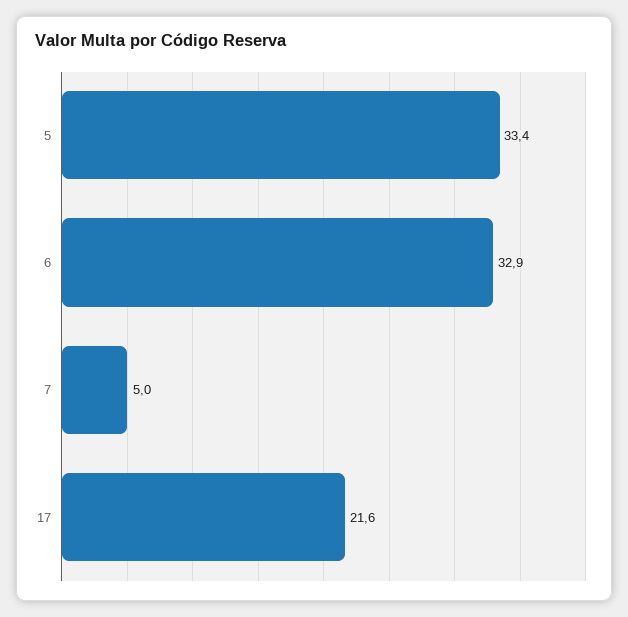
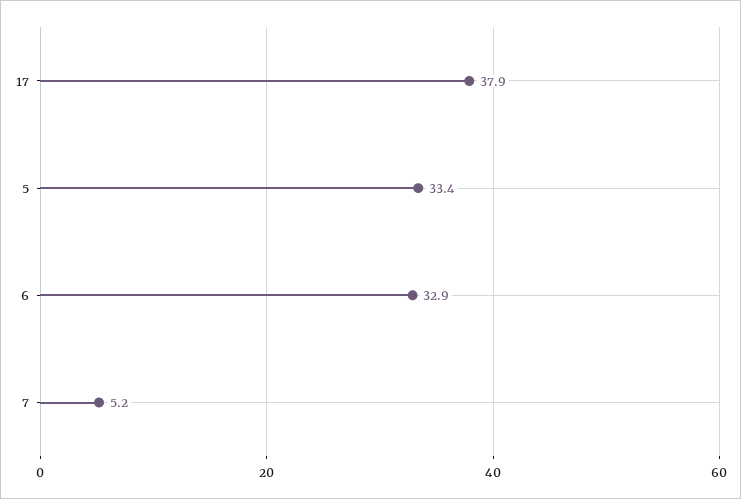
7: 5 -> 5.2
17: 21.6 -> 37.9

